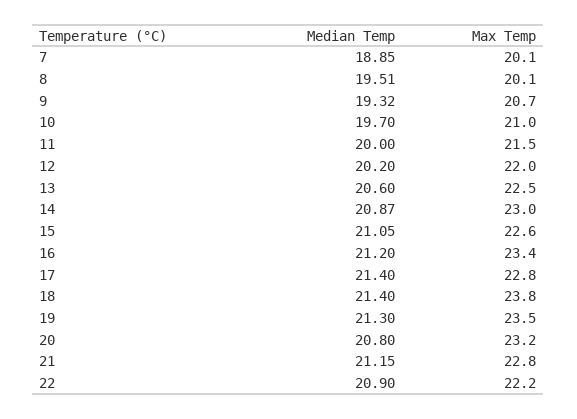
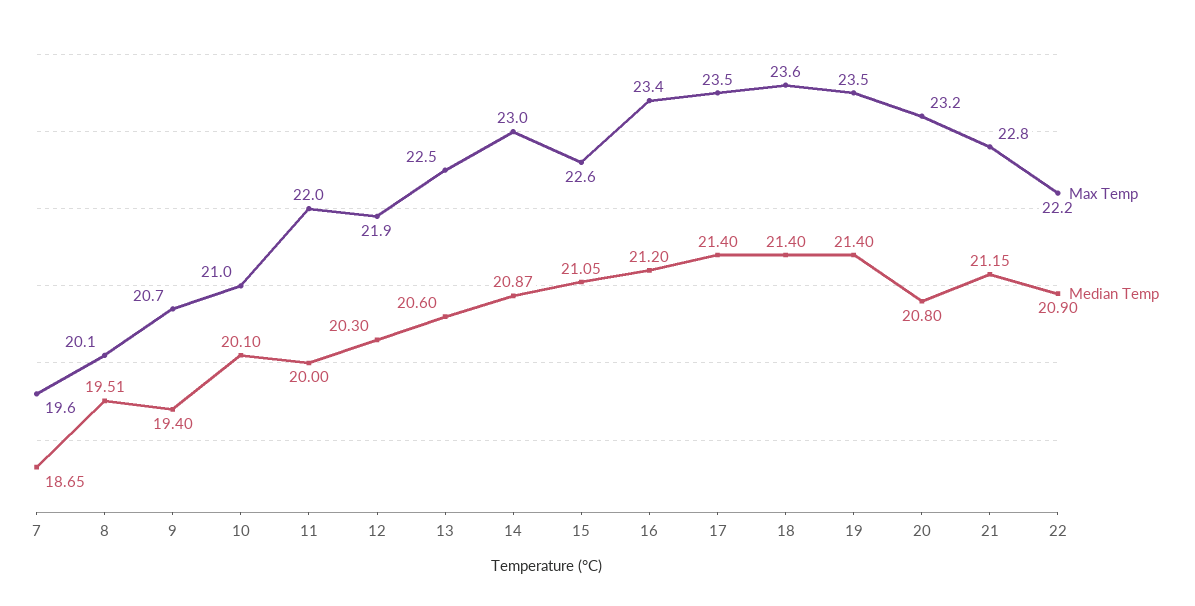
Median Temp, 7: 18.85 -> 18.65
Max Temp, 7: 20.1 -> 19.6
Median Temp, 9: 19.32 -> 19.4
Median Temp, 10: 19.7 -> 20.1
Max Temp, 11: 21.5 -> 22
Median Temp, 12: 20.2 -> 20.3
Max Temp, 12: 22 -> 21.9
Max Temp, 17: 22.8 -> 23.5
Max Temp, 18: 23.8 -> 23.6
Median Temp, 19: 21.3 -> 21.4

